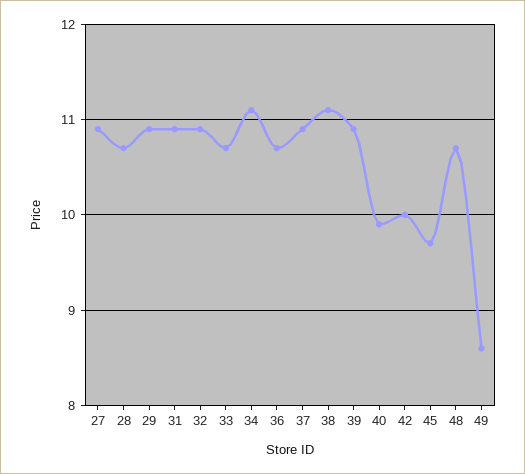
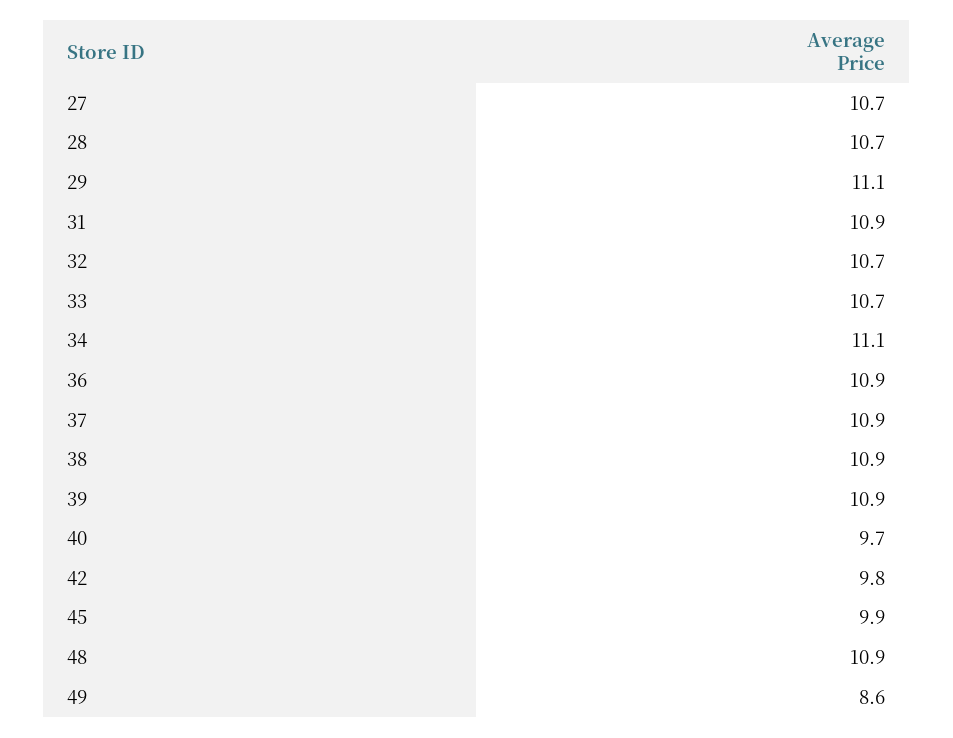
27: 10.9 -> 10.7
29: 10.9 -> 11.1
32: 10.9 -> 10.7
36: 10.7 -> 10.9
38: 11.1 -> 10.9
40: 9.9 -> 9.7
42: 10 -> 9.8
45: 9.7 -> 9.9
48: 10.7 -> 10.9

